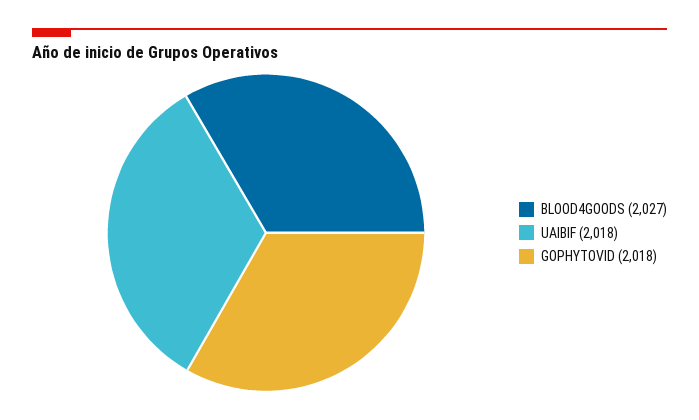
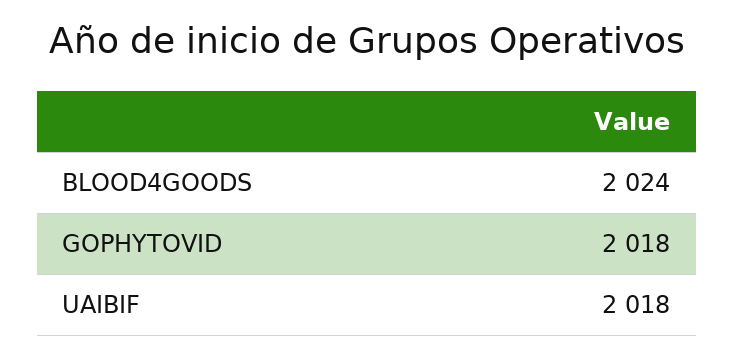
BLOOD4GOODS: 2027 -> 2024

